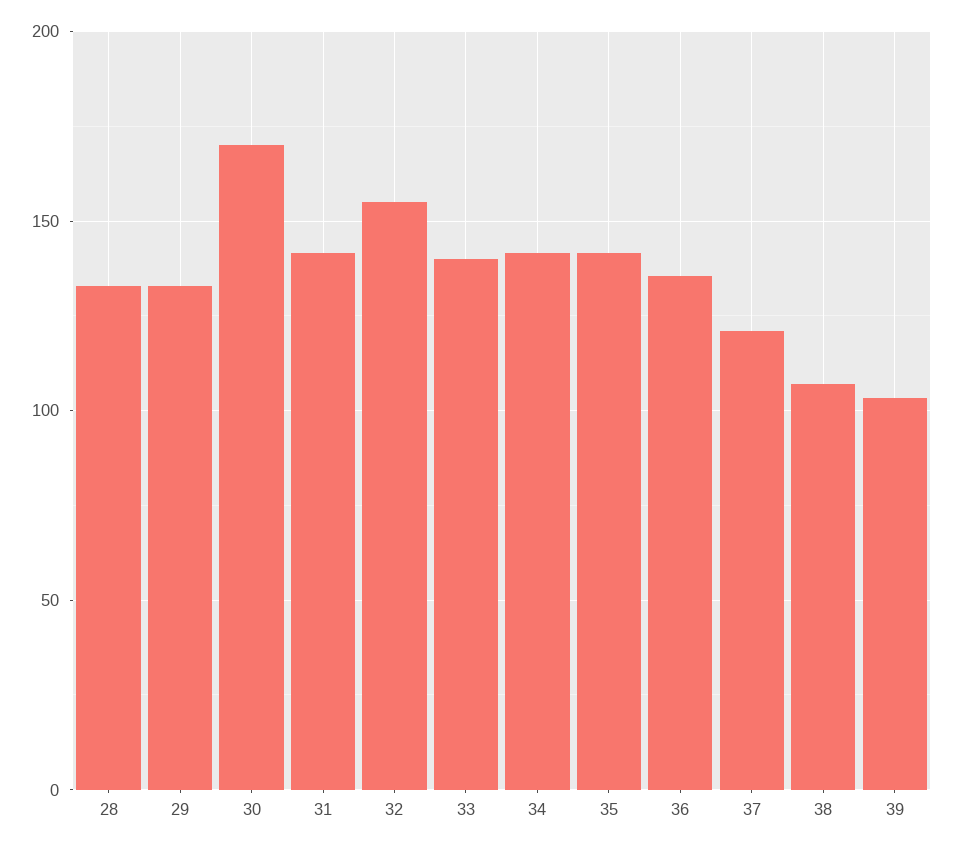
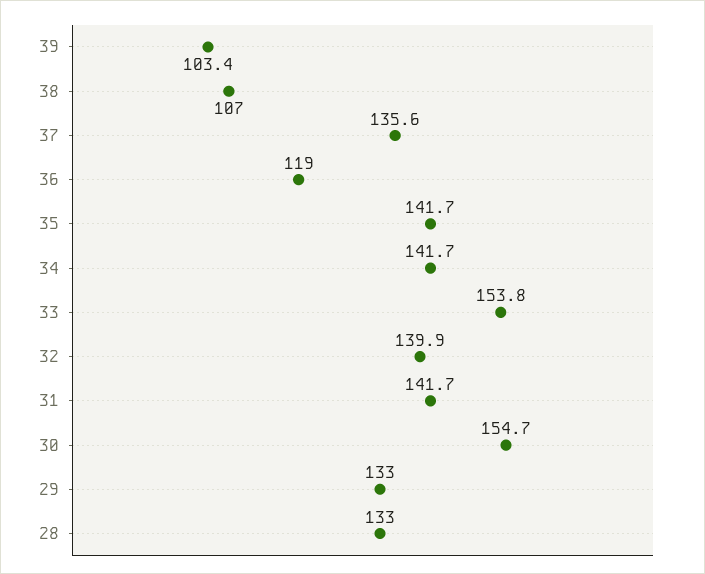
30: 170 -> 154.7
32: 155 -> 139.9
33: 140 -> 153.8
36: 135 -> 119
37: 120 -> 135.6

